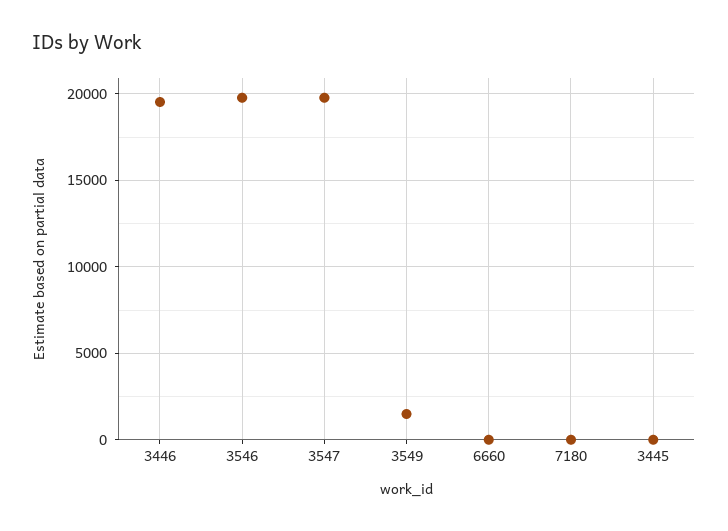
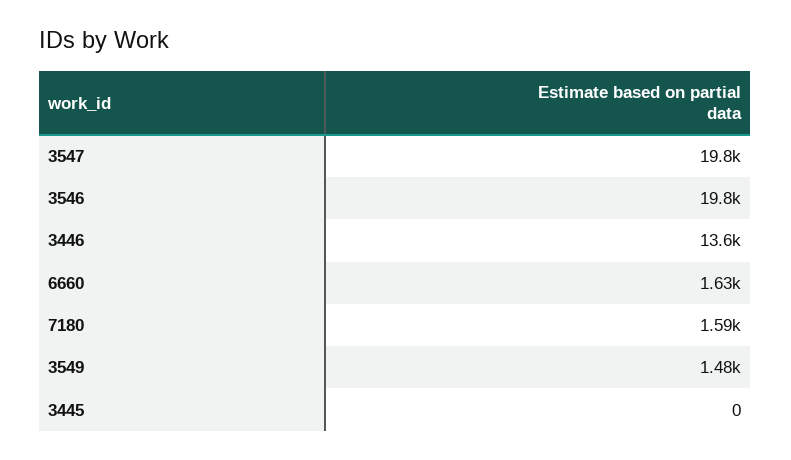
3446: 19500 -> 13600
6660: 0 -> 1630
7180: 0 -> 1590

